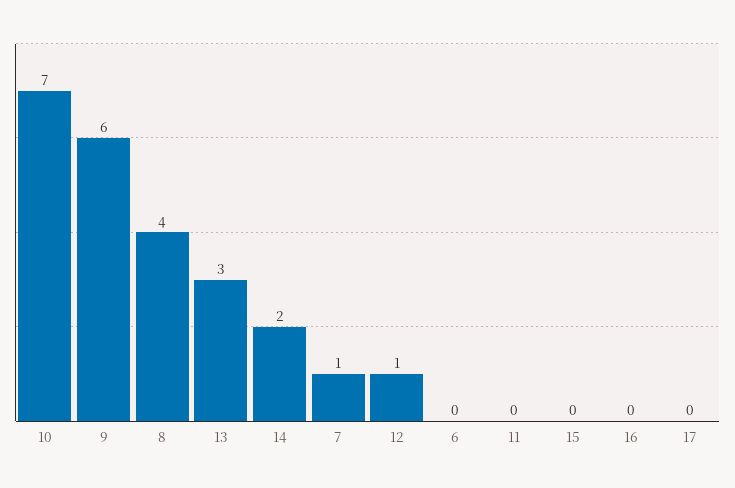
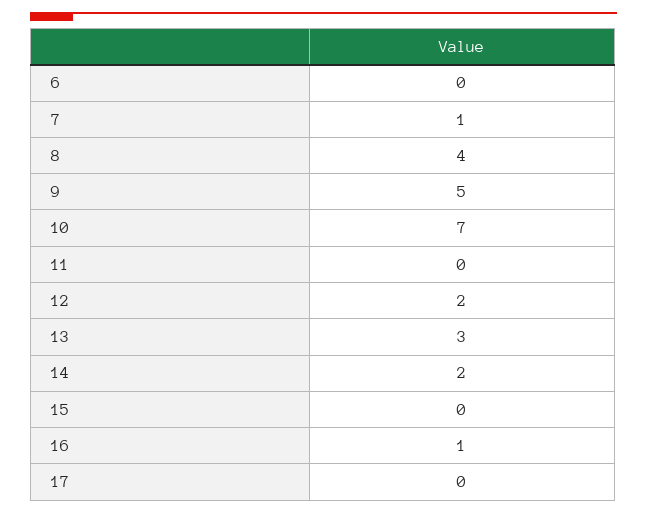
9: 6 -> 5
12: 1 -> 2
16: 0 -> 1

